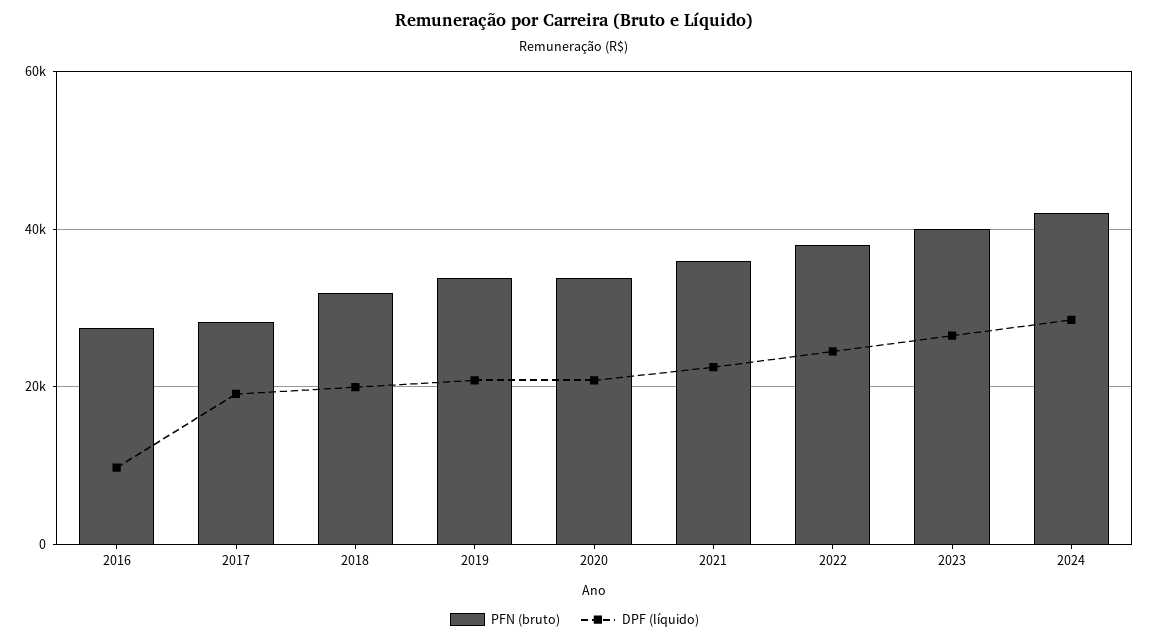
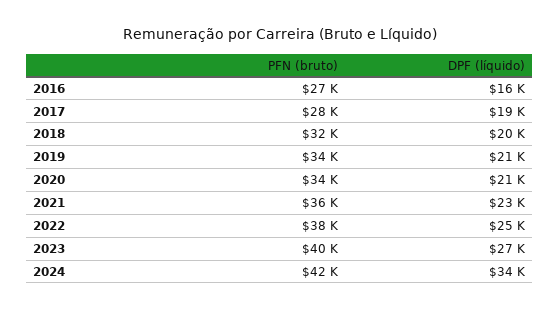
DPF (líquido), 2016: 10000 -> 16000
DPF (líquido), 2024: 28000 -> 34000

